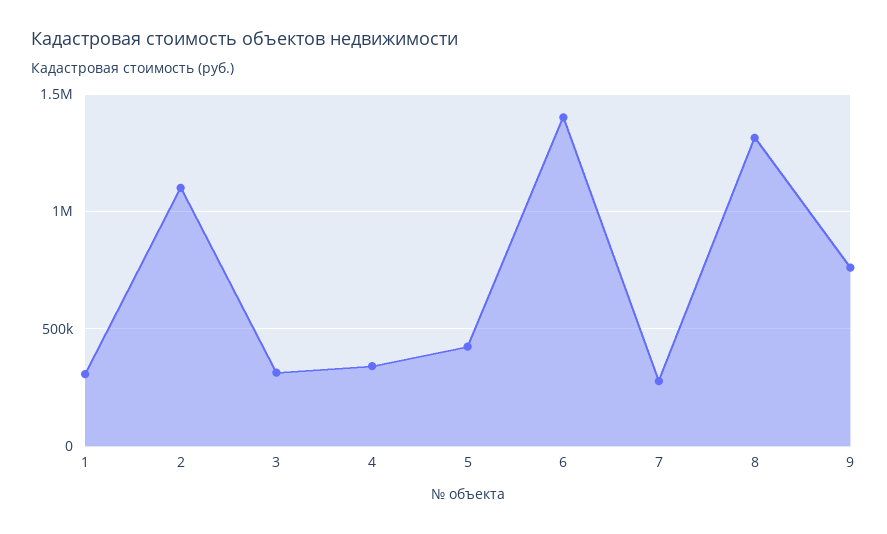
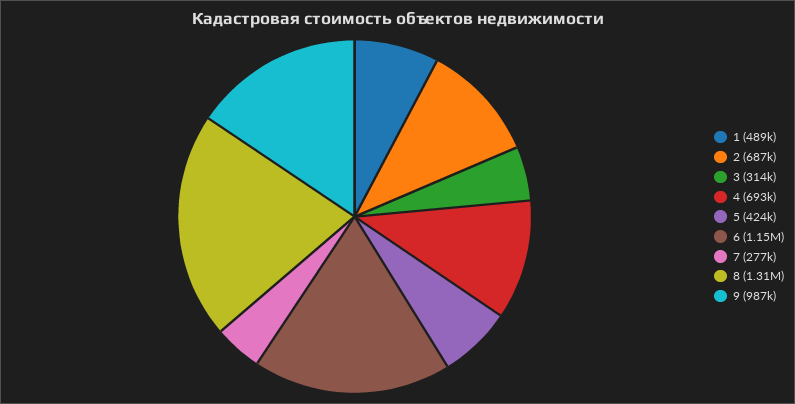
1: 300000 -> 489000
2: 1100000 -> 687000
4: 350000 -> 693000
6: 1400000 -> 1150000
9: 750000 -> 987000

